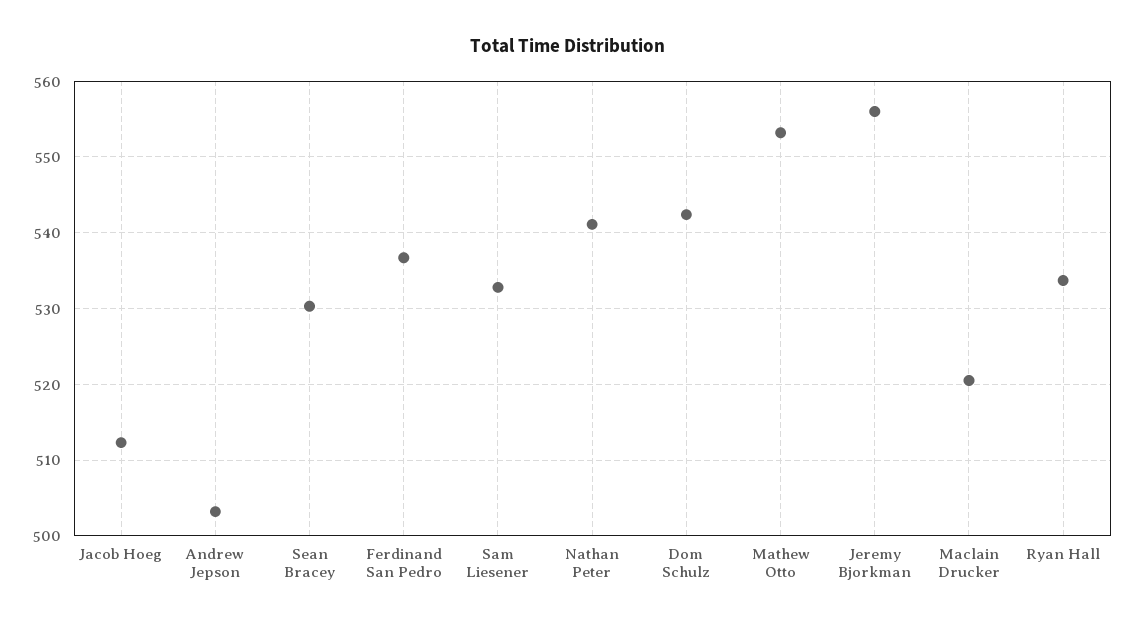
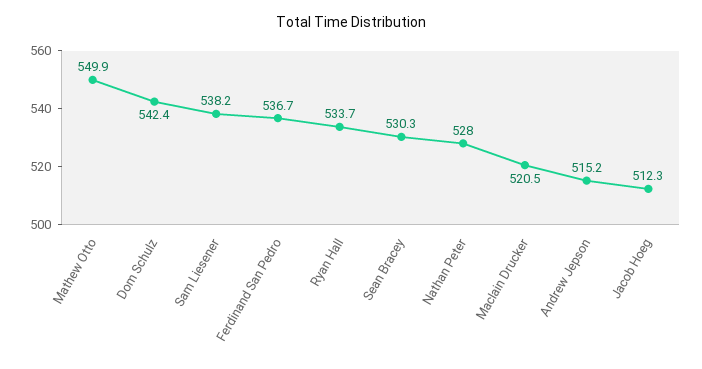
Andrew Jepson: 503 -> 515.2
Sam Liesener: 533 -> 538.2
Nathan Peter: 541 -> 528
Mathew Otto: 553 -> 549.9
Jeremy Bjorkman: 556 -> none

